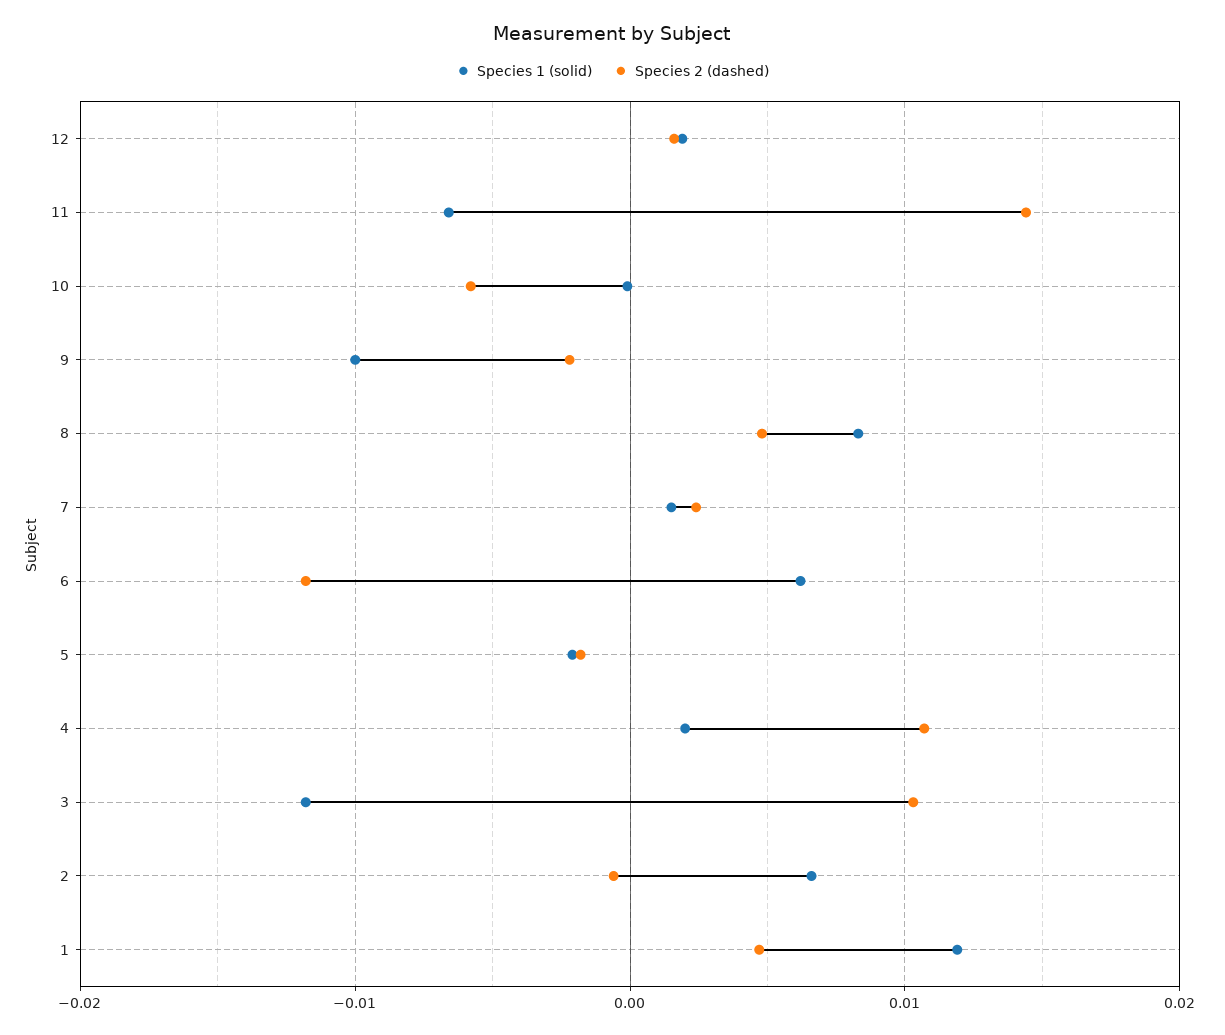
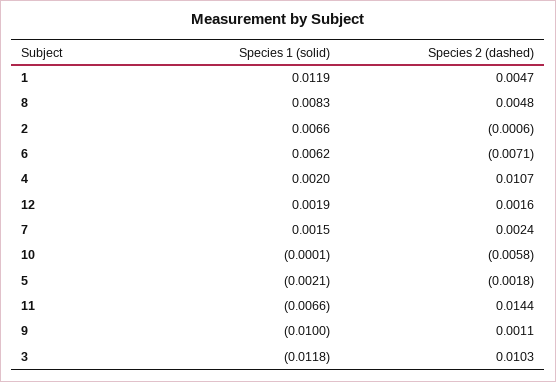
Species 2 (dashed), 9: -0.002 -> 0.0011
Species 2 (dashed), 6: -0.012 -> -0.0071

